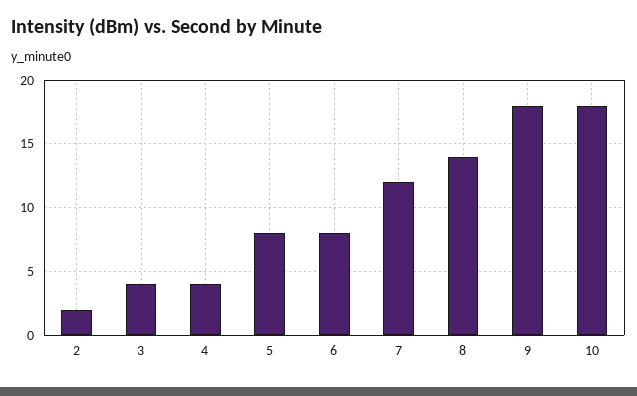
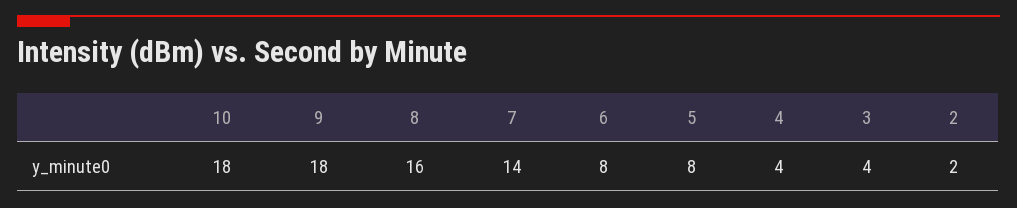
7: 12 -> 14
8: 14 -> 16

